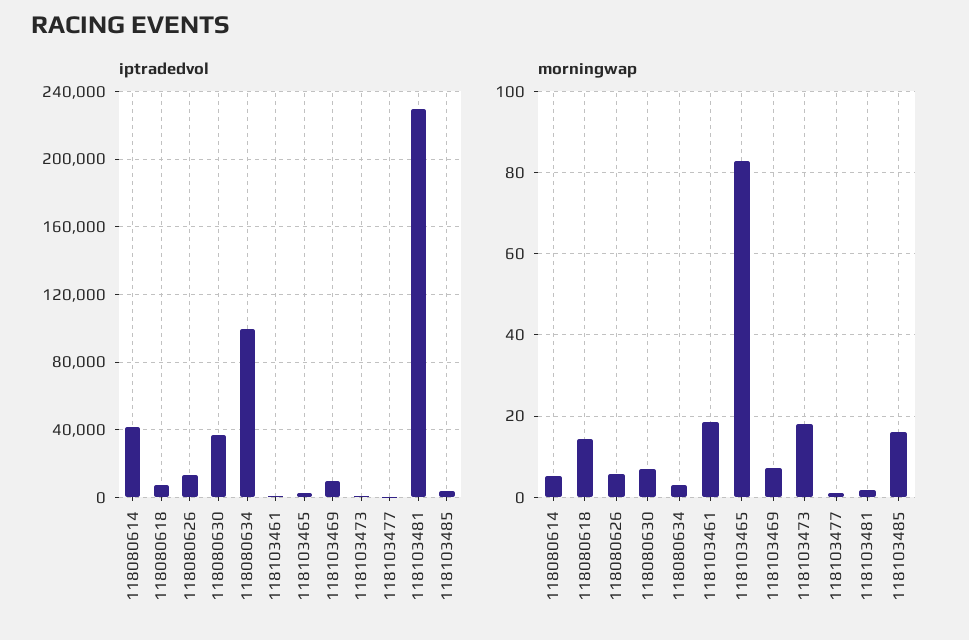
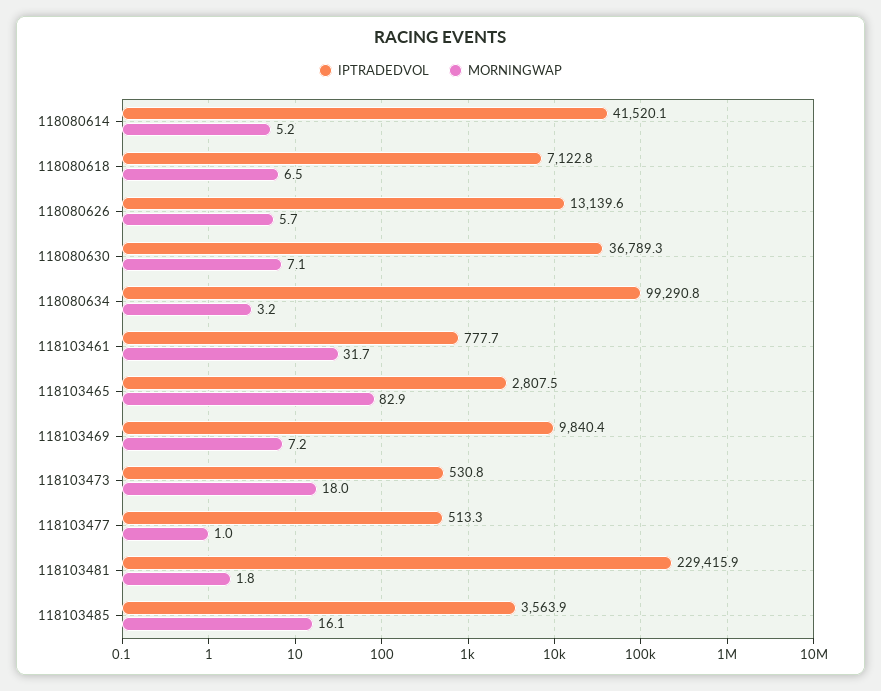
morningwap, 118080618: 14 -> 6.5
morningwap, 118103461: 18 -> 31.7

